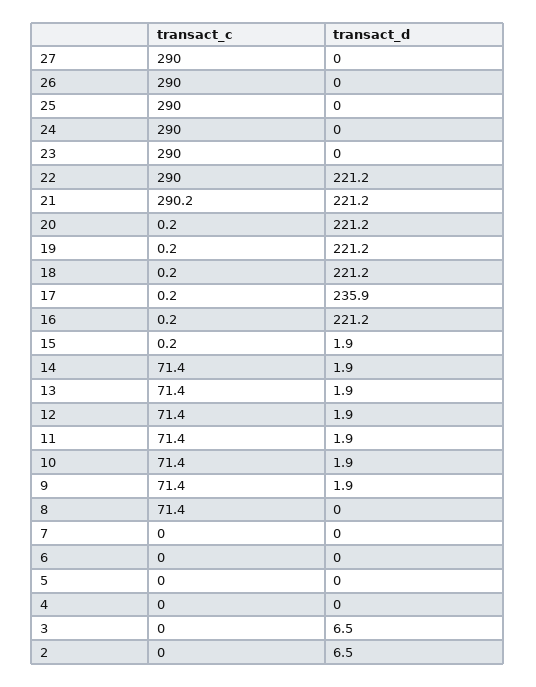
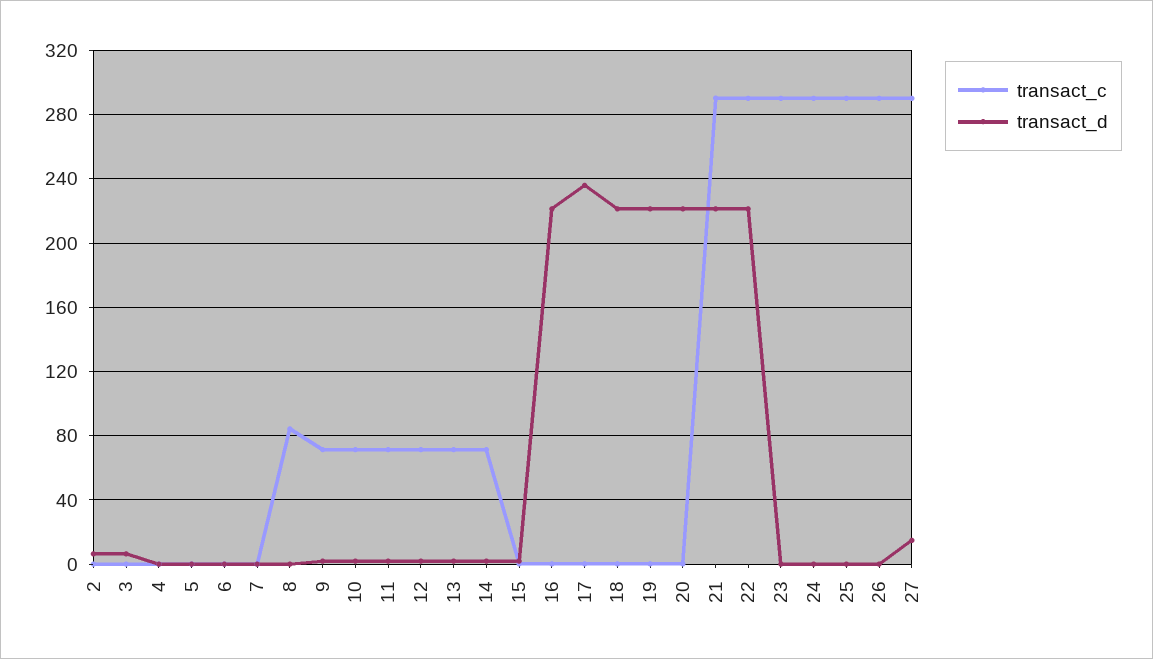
transact_d, 27: 0 -> 15
transact_c, 8: 71.4 -> 85

